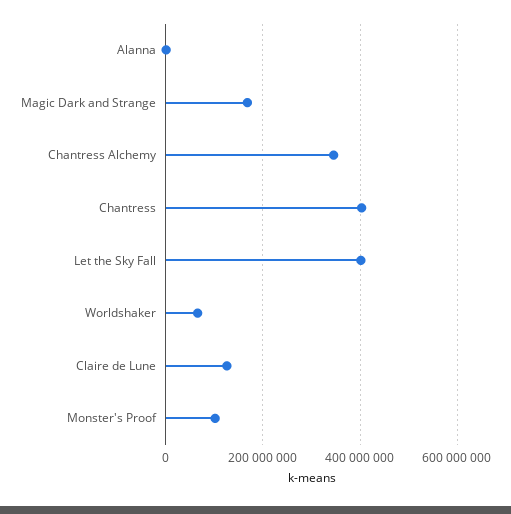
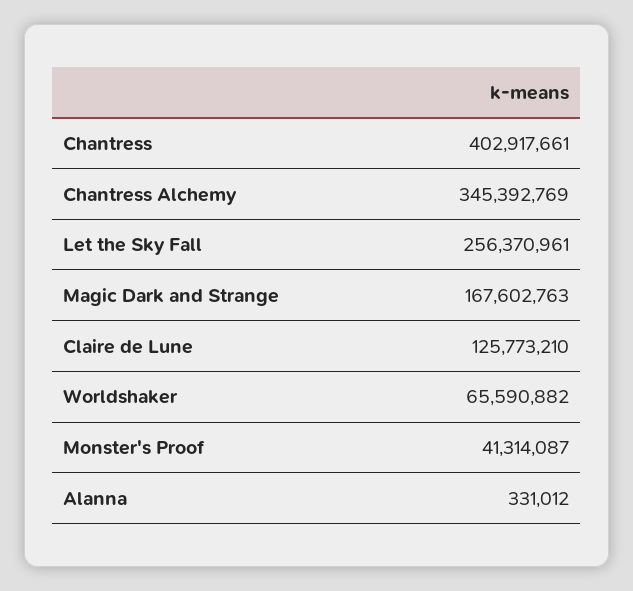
Let the Sky Fall: 400000000 -> 256370961
Monster's Proof: 100000000 -> 41314087

